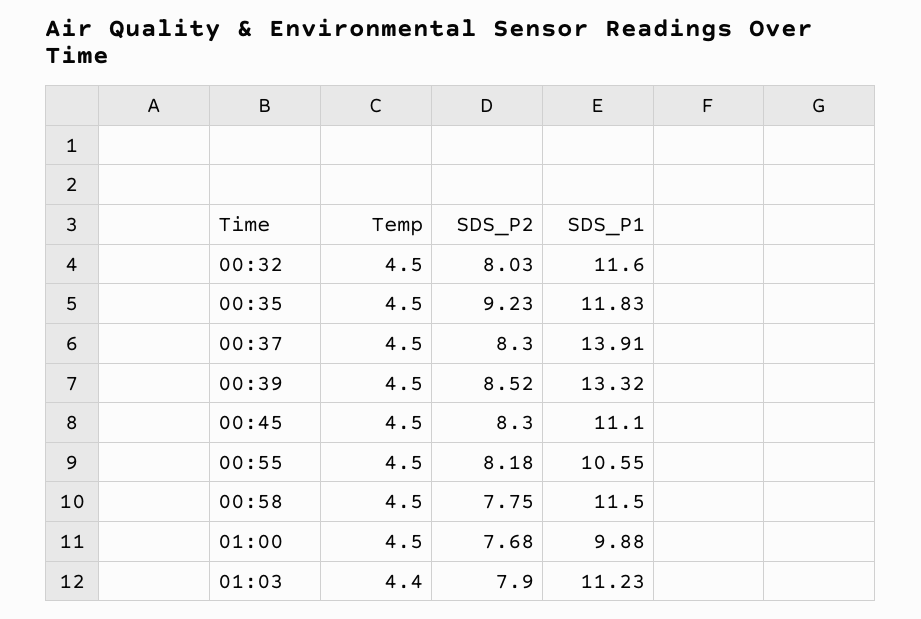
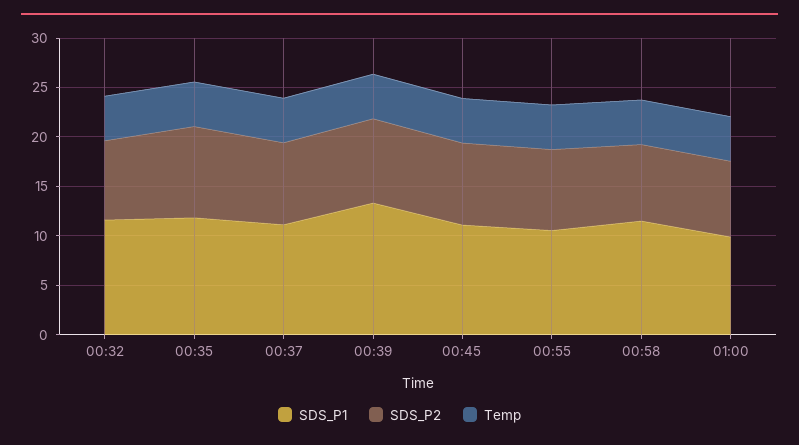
SDS_P1, 00:37: 13.91 -> 11
Temp, 01:03: 4.4 -> none
SDS_P2, 01:03: 7.9 -> none
SDS_P1, 01:03: 11.23 -> none

